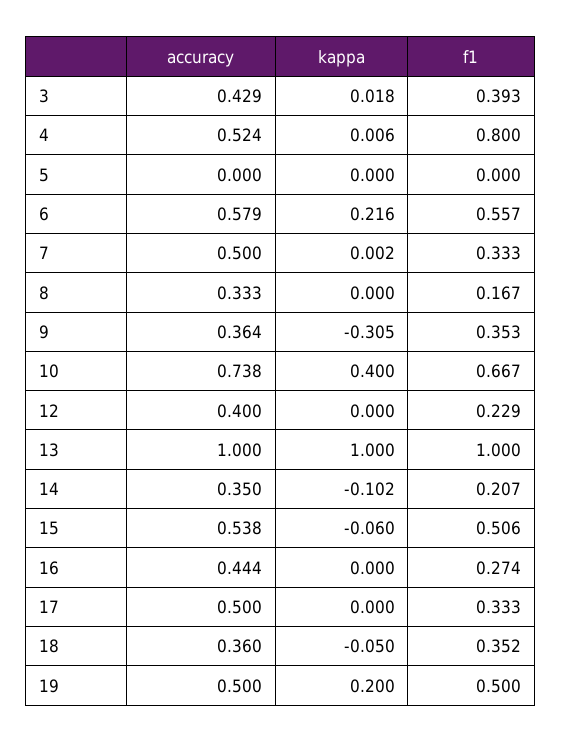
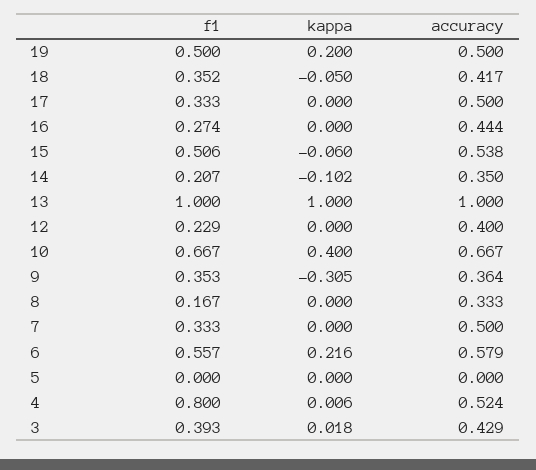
kappa, 7: 0.002 -> 0
accuracy, 10: 0.738 -> 0.667
accuracy, 18: 0.36 -> 0.417

